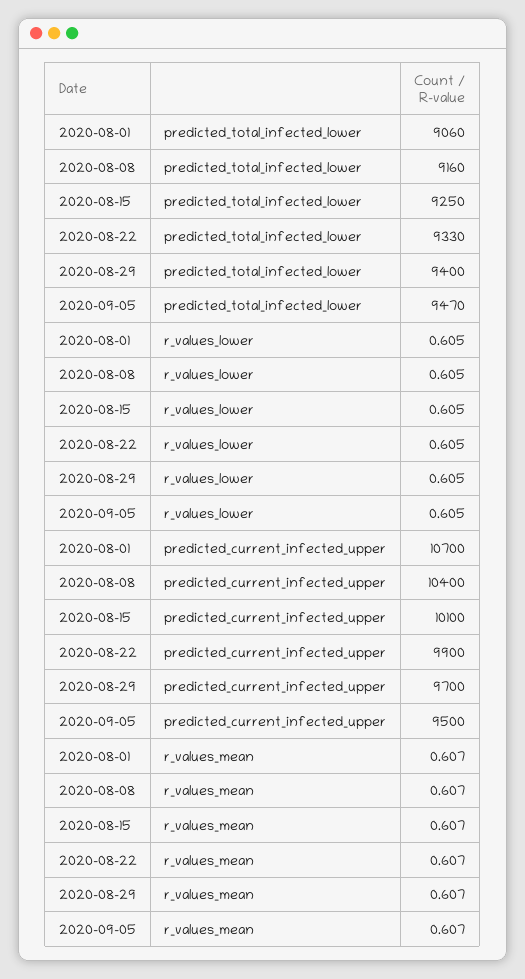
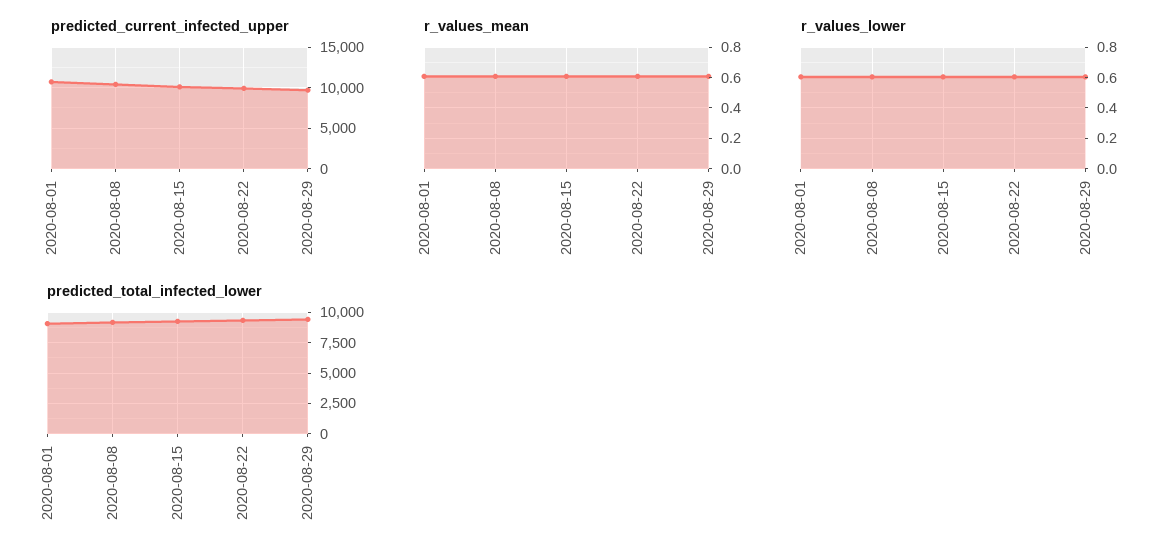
predicted_total_infected_lower, 2020-09-05: 9470 -> none
r_values_lower, 2020-09-05: 0.605 -> none
predicted_current_infected_upper, 2020-09-05: 9500 -> none
r_values_mean, 2020-09-05: 0.607 -> none

